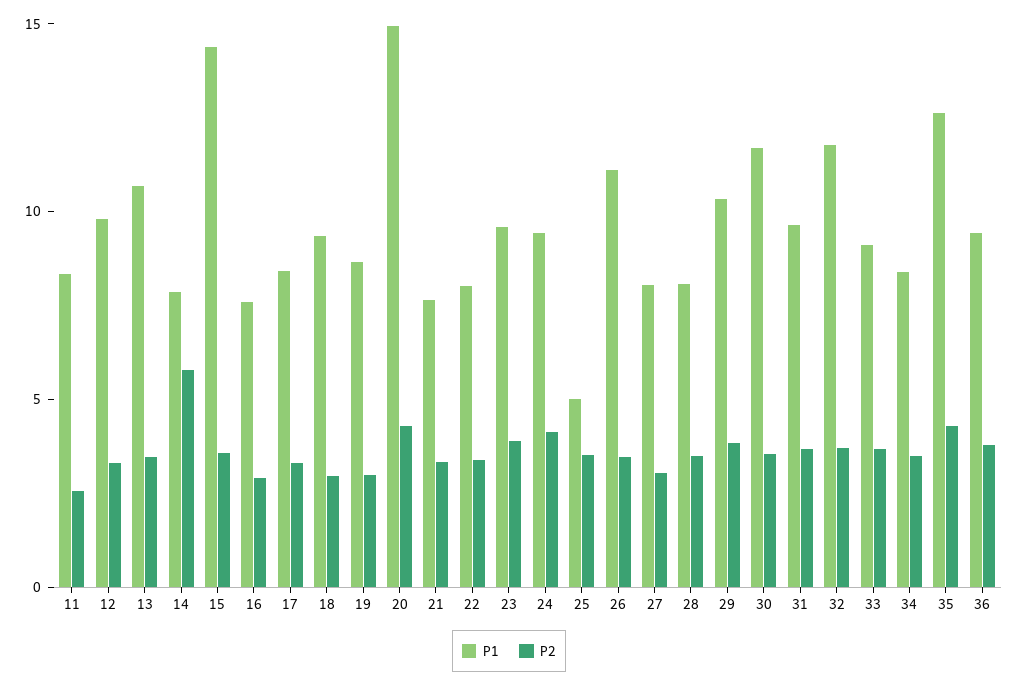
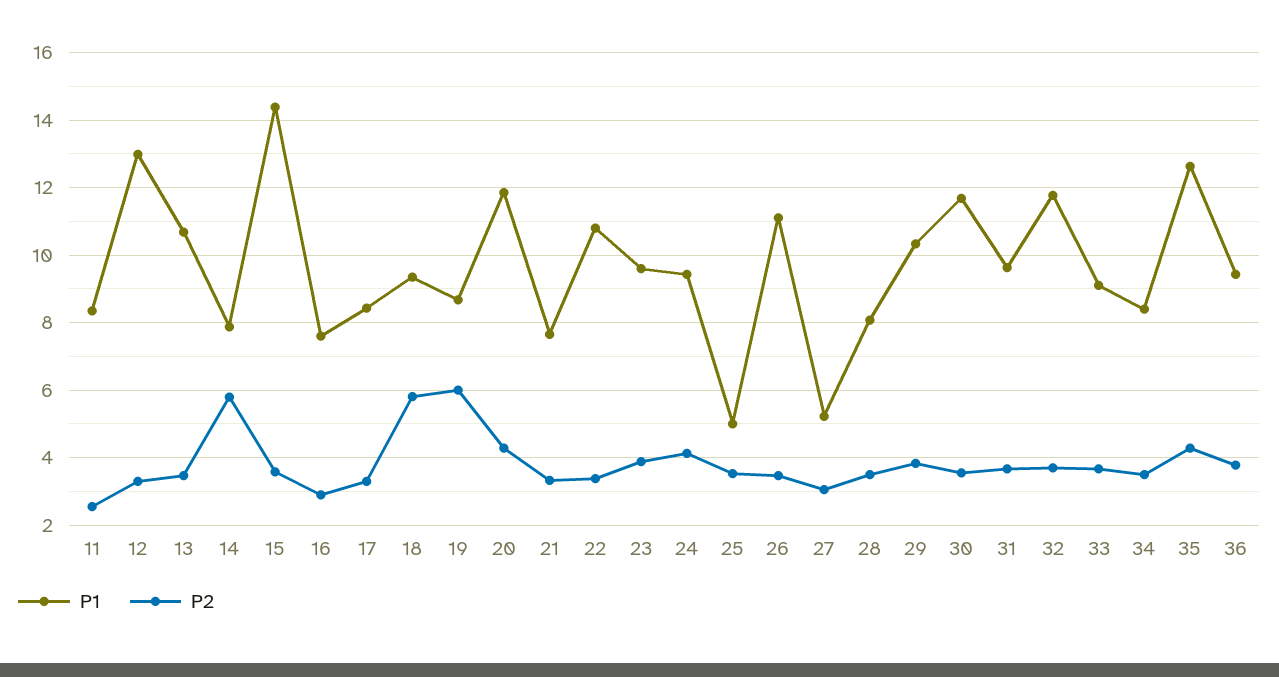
P1, 12: 10 -> 13
P2, 18: 3 -> 5.8
P2, 19: 3 -> 6
P1, 20: 15 -> 11.8
P1, 22: 8 -> 10.8
P1, 27: 8 -> 5.2

